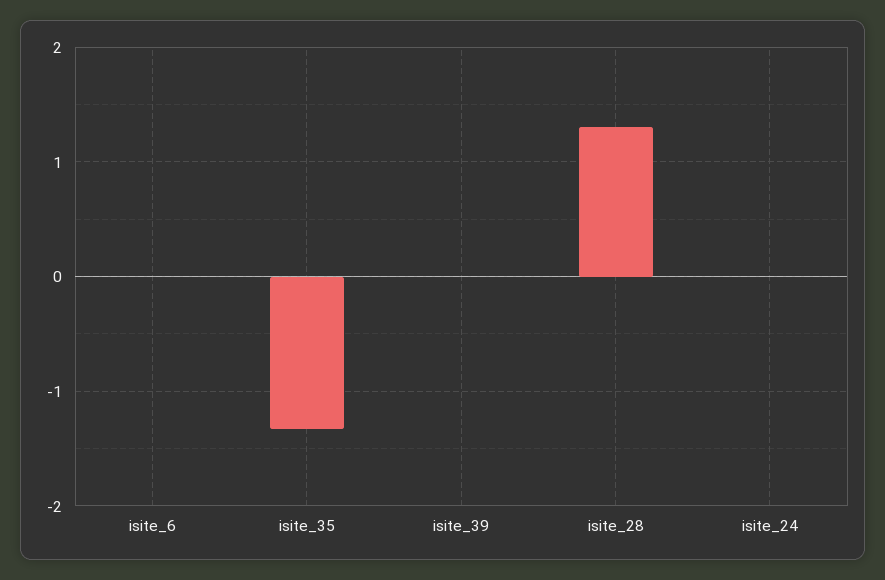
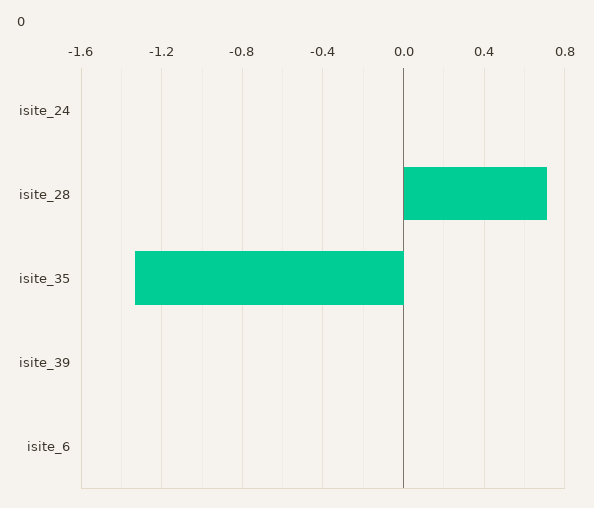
isite_28: 1.3 -> 0.7

